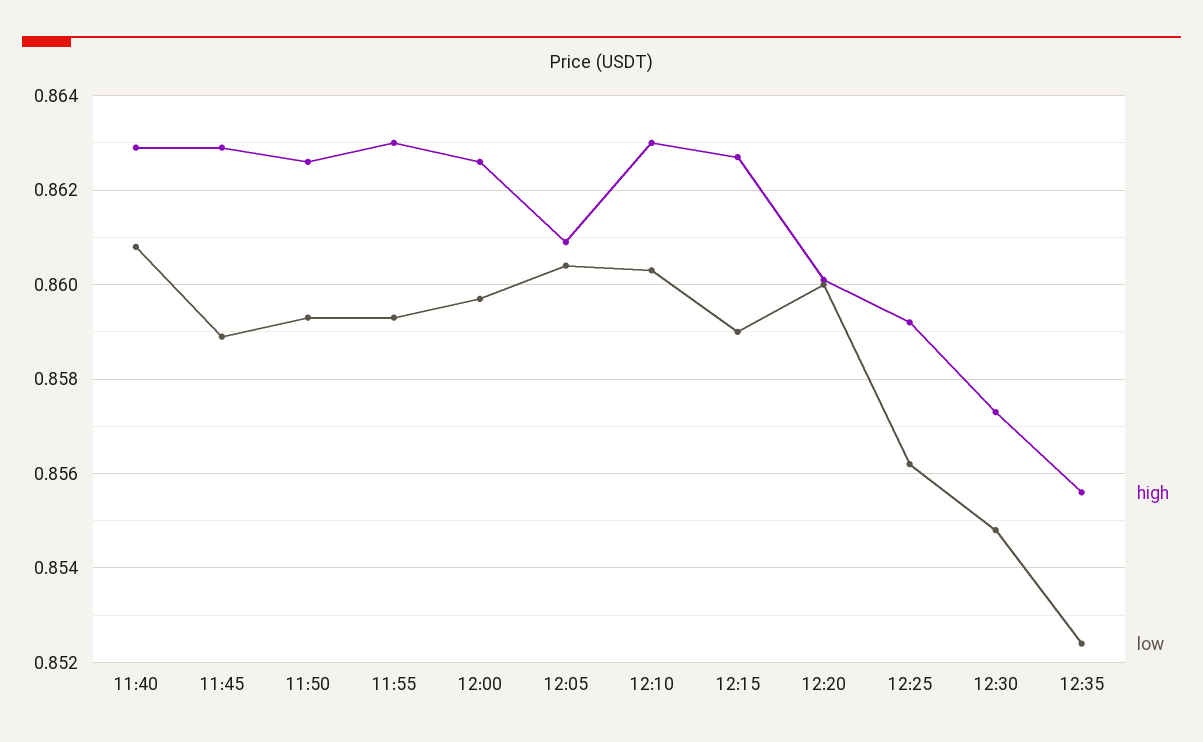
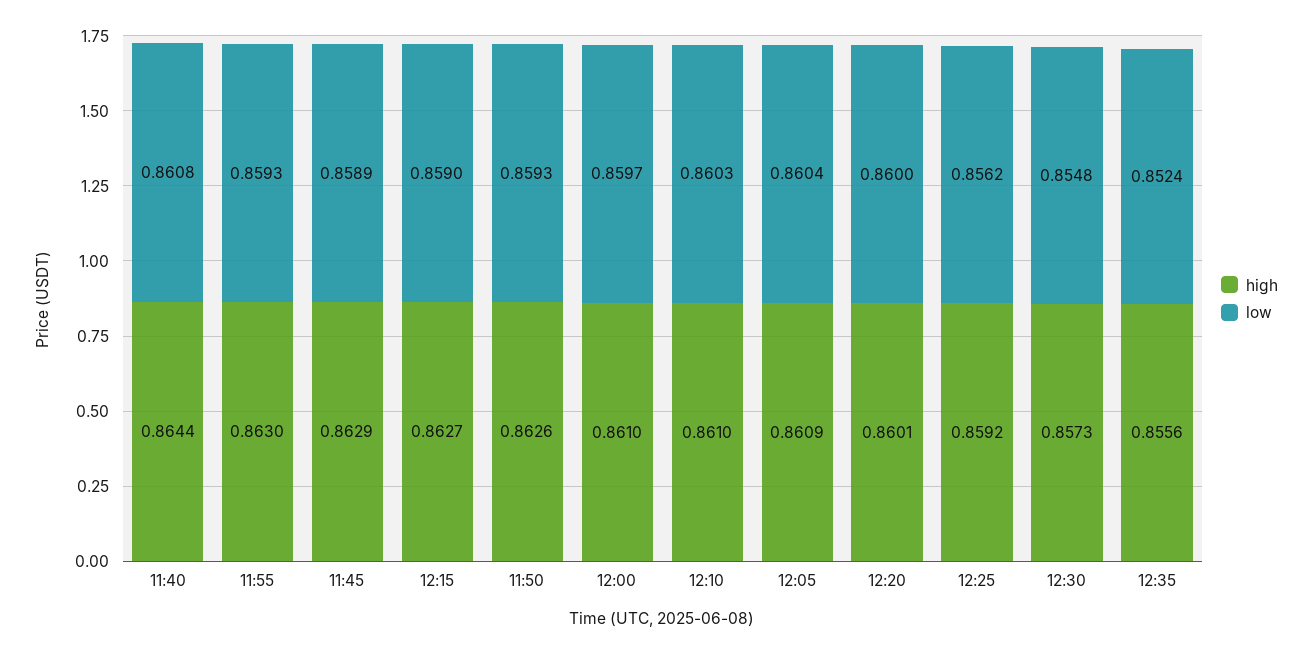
high, 11:40: 0.863 -> 0.8644
high, 12:00: 0.8625 -> 0.861
high, 12:10: 0.863 -> 0.861

